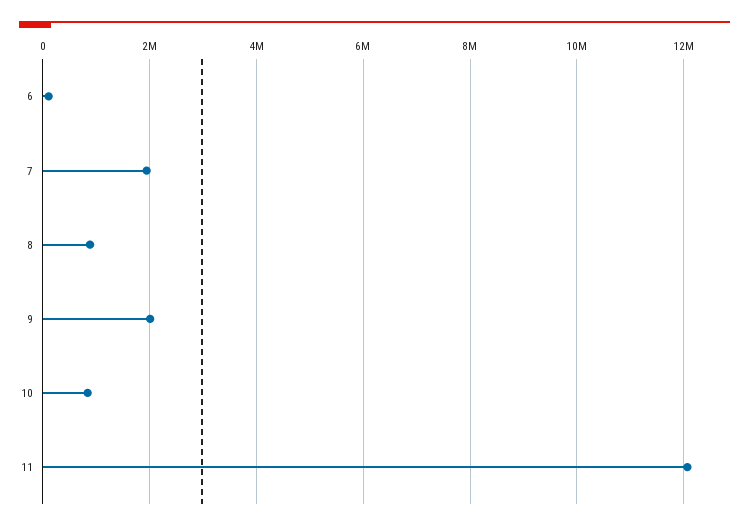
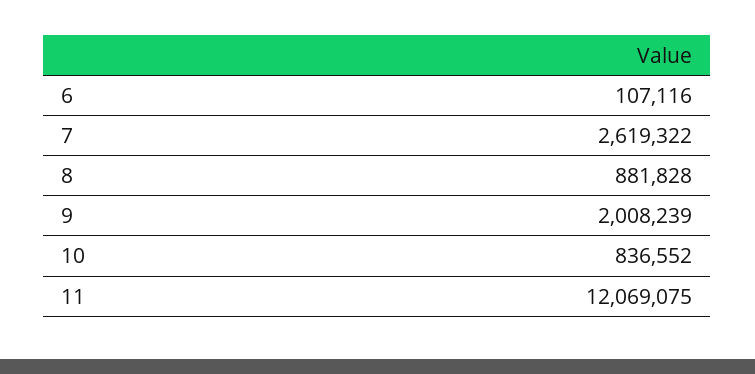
7: 2000000 -> 2619322

